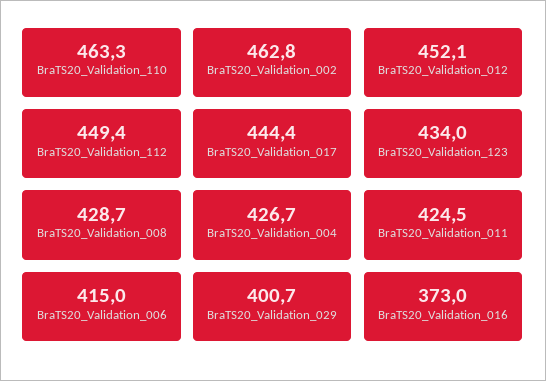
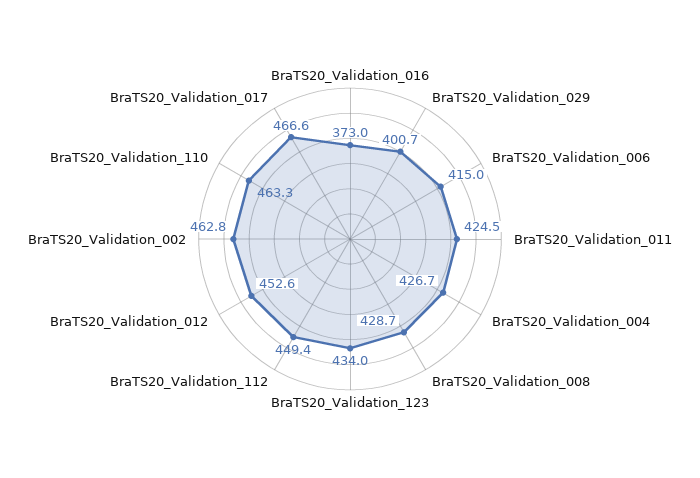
BraTS20_Validation_012: 452.1 -> 452.6
BraTS20_Validation_017: 444.4 -> 466.6

